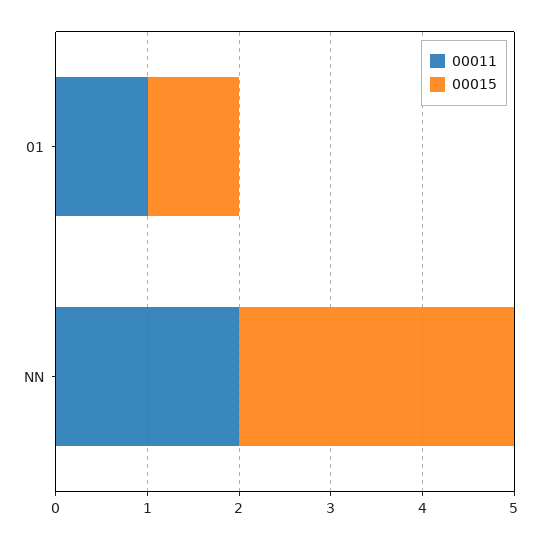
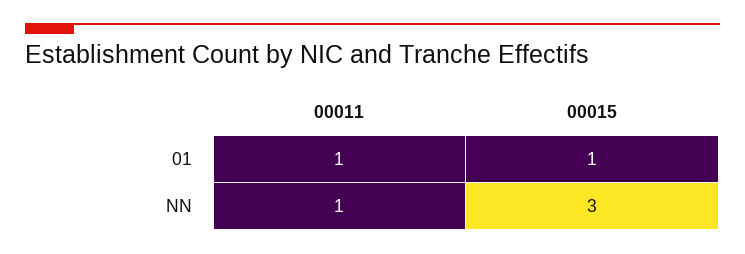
00011, NN: 2 -> 1

